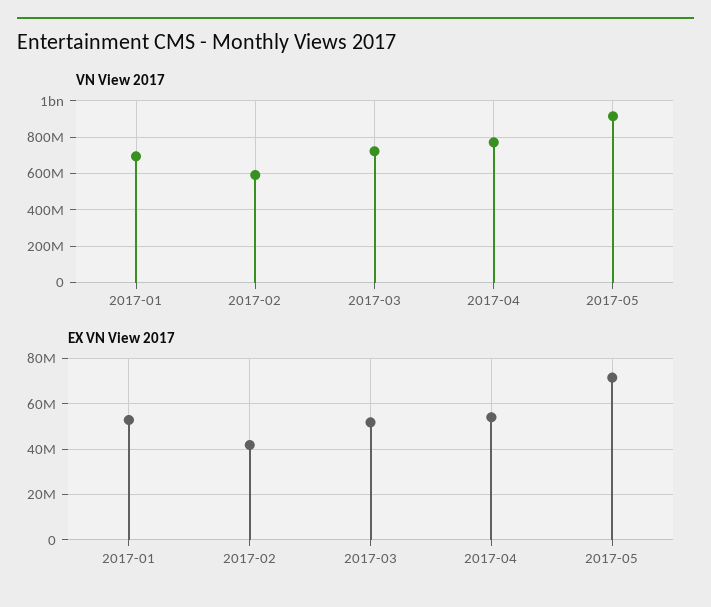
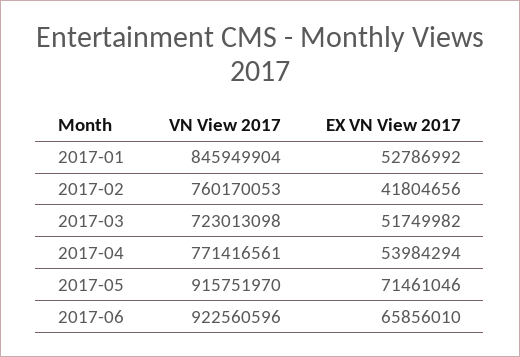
VN View 2017, 2017-01: 700000000 -> 845949904
VN View 2017, 2017-02: 600000000 -> 760170053
VN View 2017, 2017-06: none -> 922560596
EX VN View 2017, 2017-06: none -> 65856010

